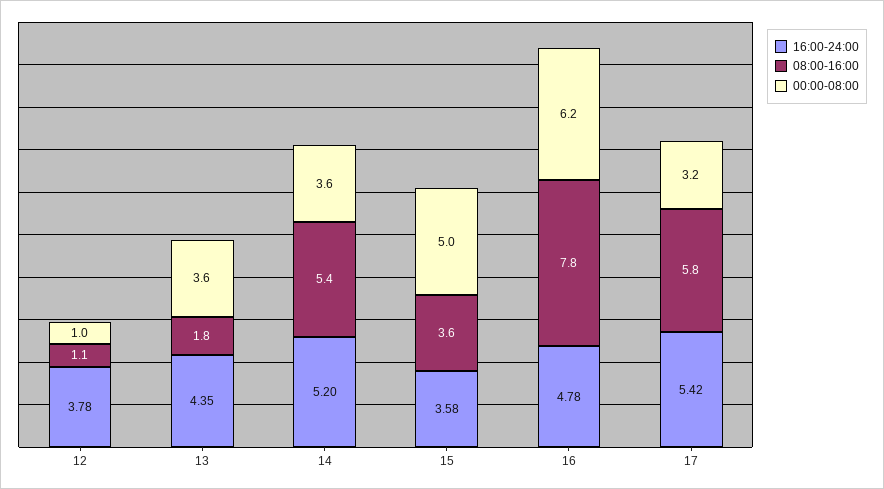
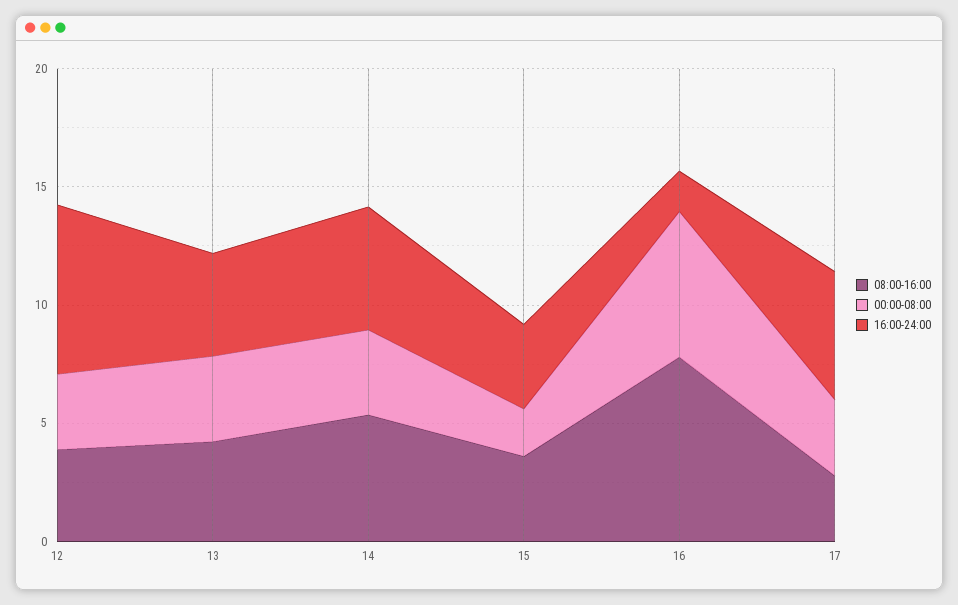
16:00-24:00, 12: 3.78 -> 7
08:00-16:00, 12: 1.1 -> 4
00:00-08:00, 12: 1 -> 3
08:00-16:00, 13: 1.8 -> 4
00:00-08:00, 15: 5 -> 2
16:00-24:00, 16: 4.78 -> 2
08:00-16:00, 17: 5.8 -> 3

